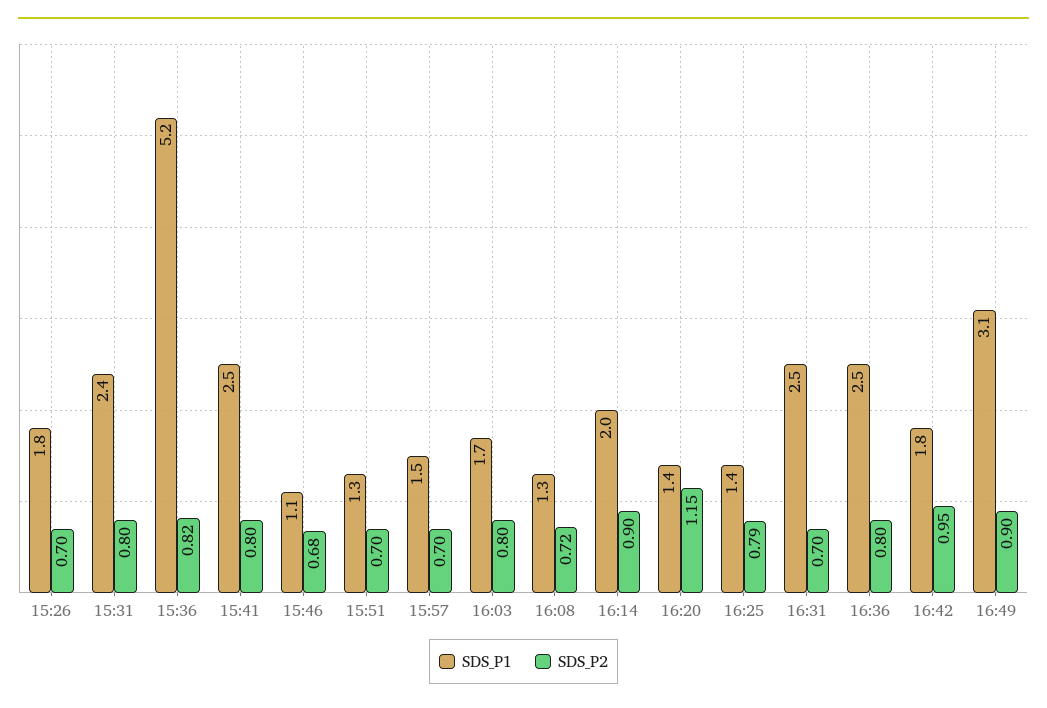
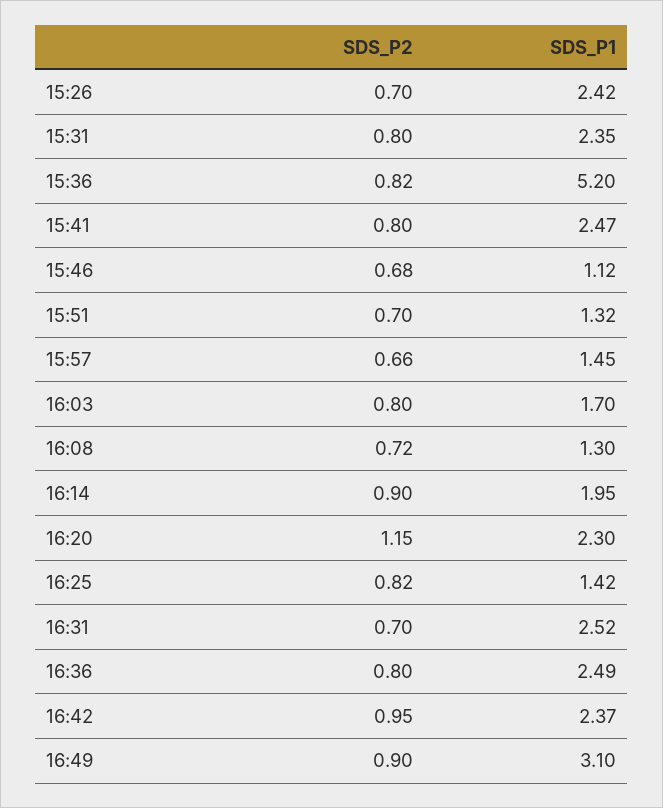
SDS_P1, 15:26: 1.8 -> 2.42
SDS_P2, 15:57: 0.7 -> 0.66
SDS_P1, 16:20: 1.4 -> 2.3
SDS_P2, 16:25: 0.79 -> 0.82
SDS_P1, 16:42: 1.8 -> 2.37

